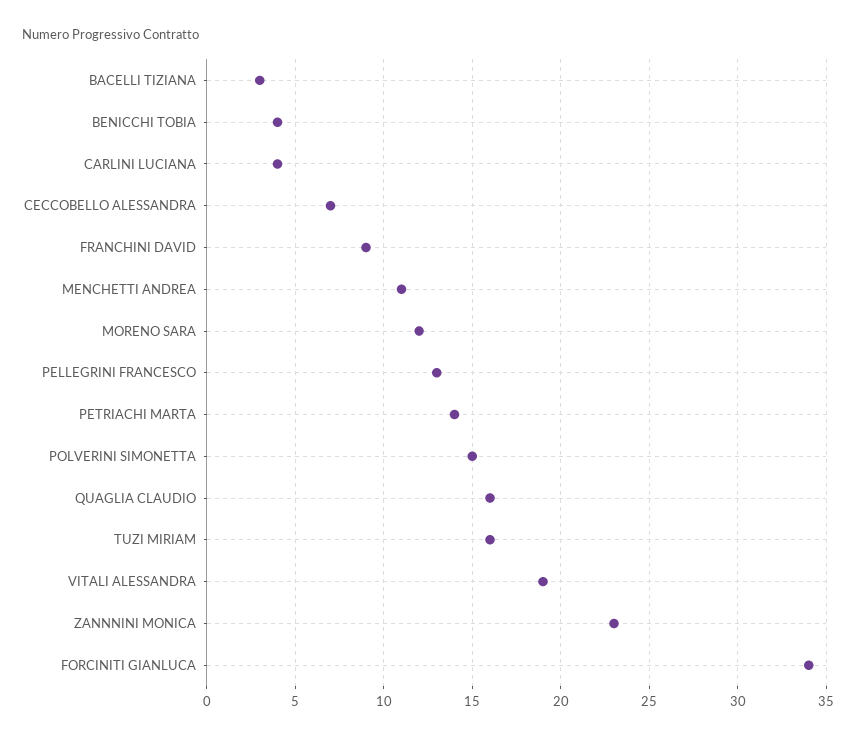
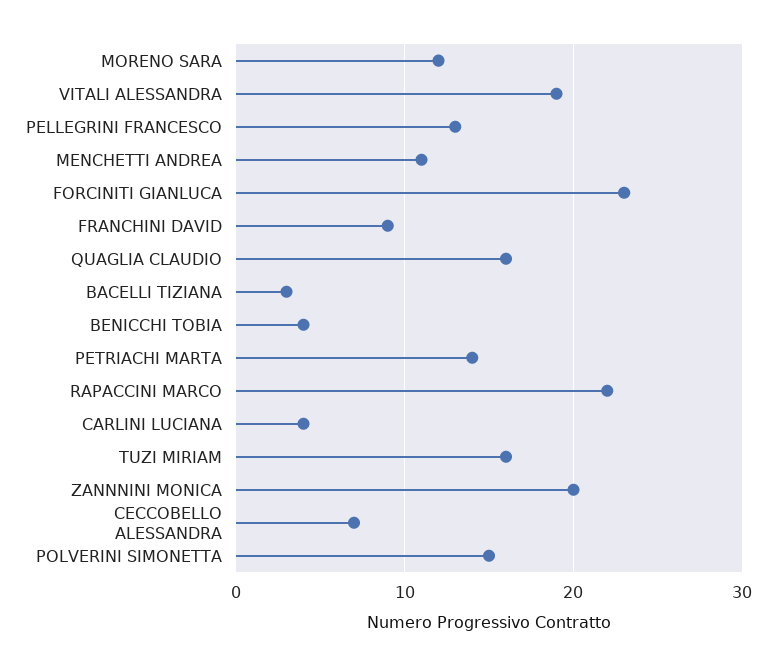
ZANNNINI MONICA: 23 -> 20
FORCINITI GIANLUCA: 34 -> 23
RAPACCINI MARCO: none -> 22

